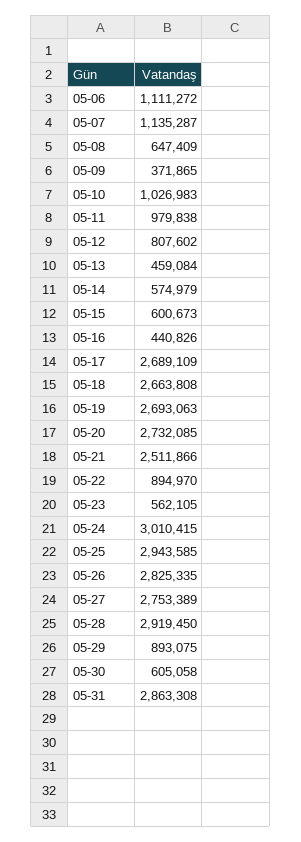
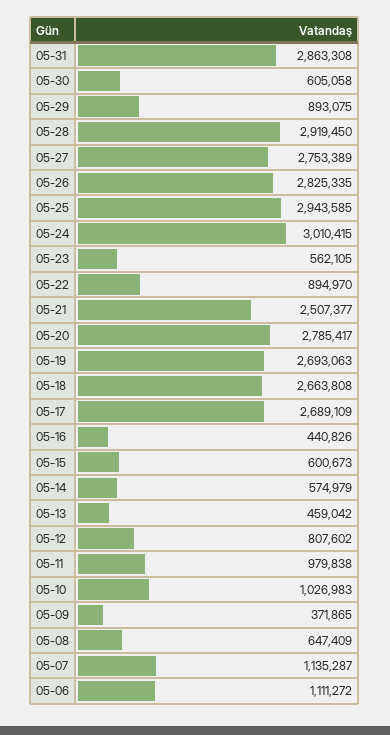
05-13: 459084 -> 459042
05-20: 2732085 -> 2785417
05-21: 2511866 -> 2507377

